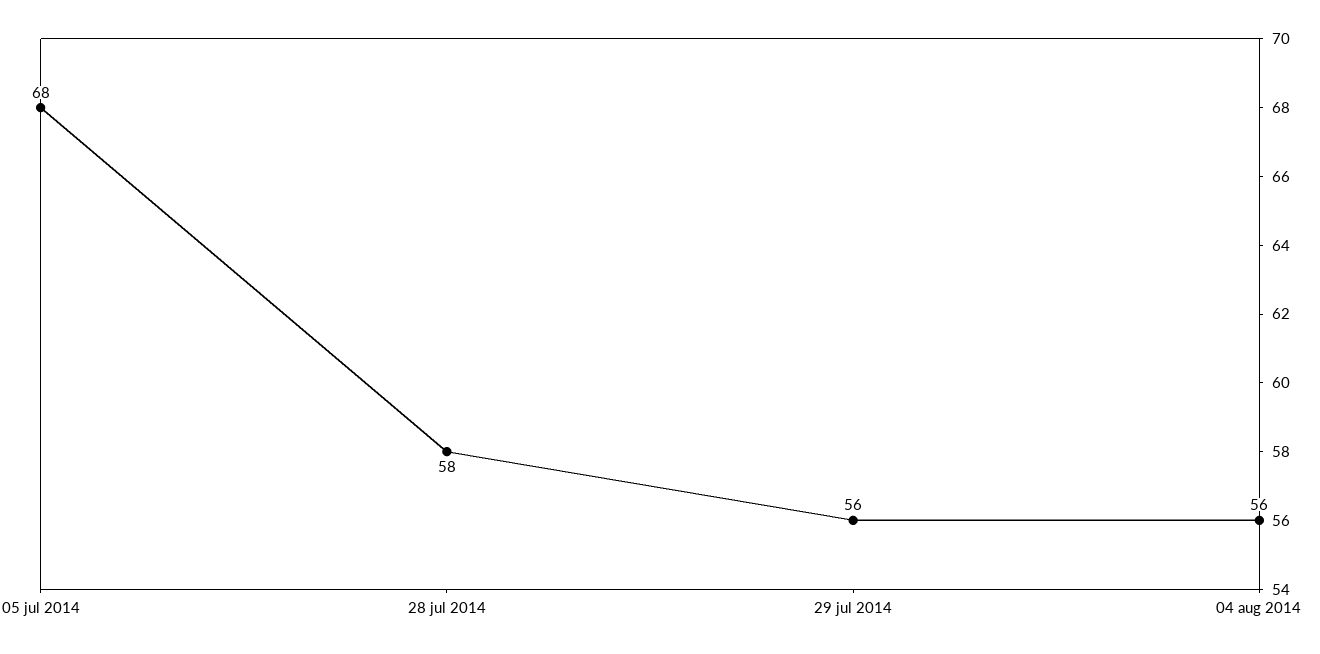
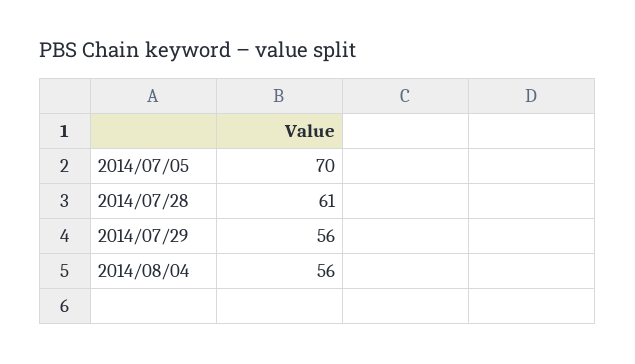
05 jul 2014: 68 -> 70
28 jul 2014: 58 -> 61

